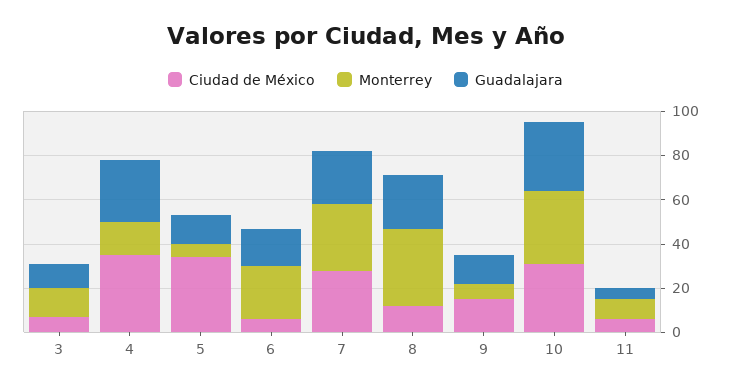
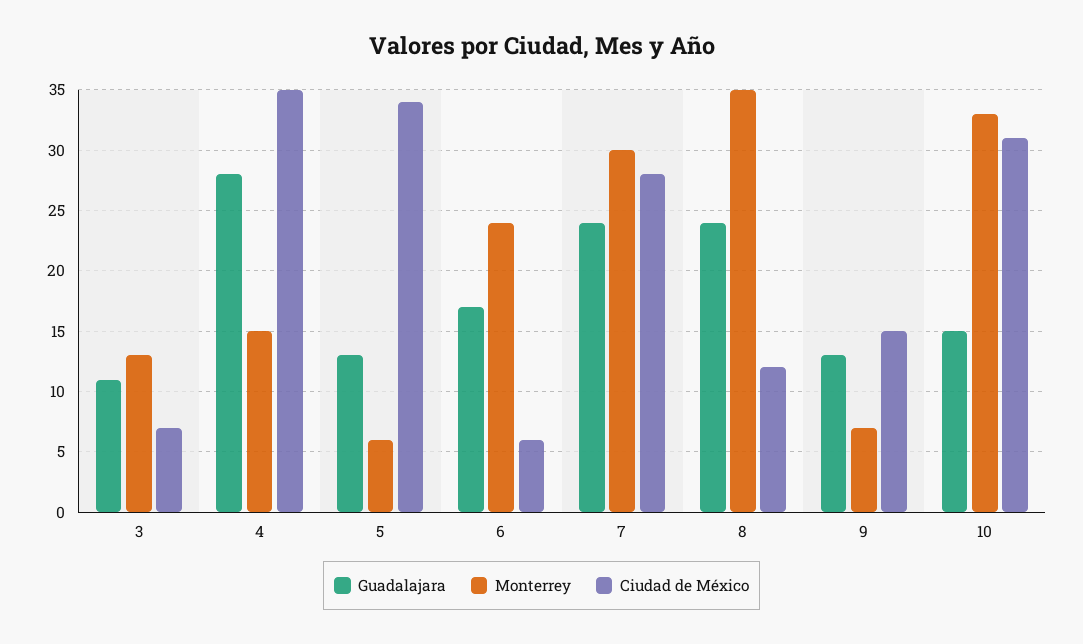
Guadalajara, 10: 30 -> 15
Ciudad de México, 11: 5 -> none
Monterrey, 11: 10 -> none
Guadalajara, 11: 5 -> none

